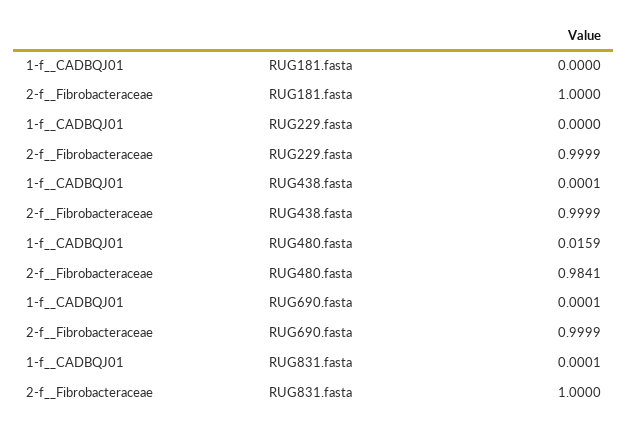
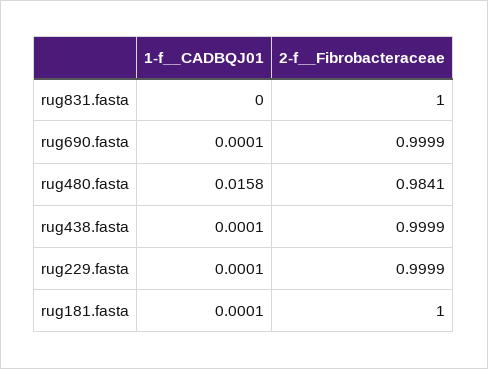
1-f__CADBQJ01, RUG181.fasta: 0 -> 0.0001
1-f__CADBQJ01, RUG229.fasta: 0 -> 0.0001
1-f__CADBQJ01, RUG480.fasta: 0.0159 -> 0.0158
1-f__CADBQJ01, RUG831.fasta: 0.0001 -> 0

